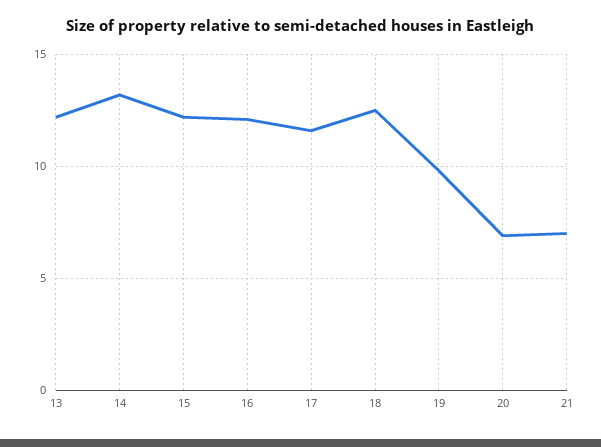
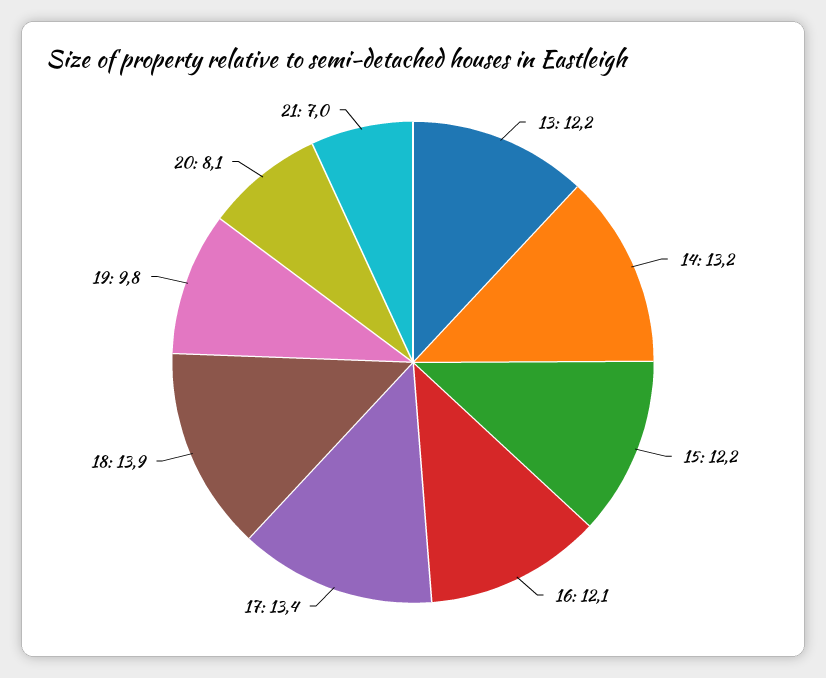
17: 11.5 -> 13.4
18: 12.5 -> 13.9
20: 7 -> 8.1

